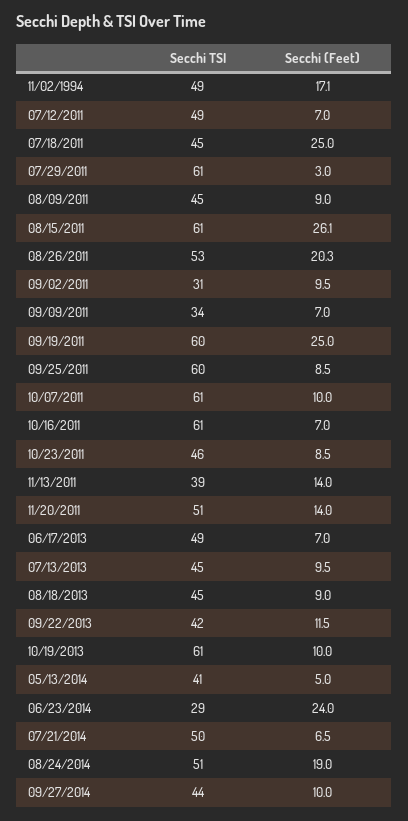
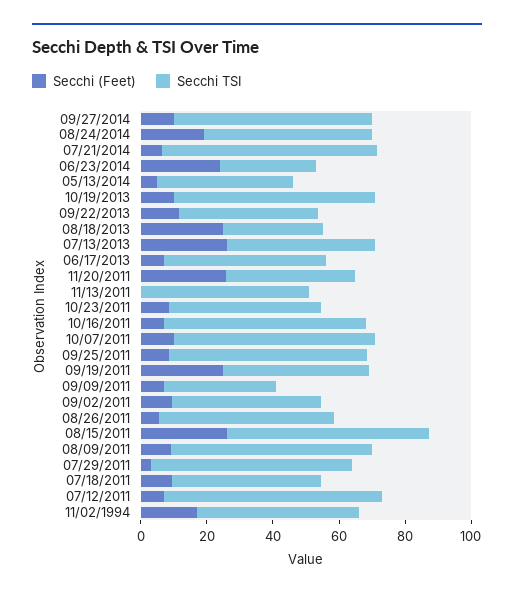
Secchi TSI, 07/12/2011: 49 -> 65
Secchi (Feet), 07/18/2011: 25 -> 10
Secchi TSI, 08/09/2011: 45 -> 60
Secchi (Feet), 08/26/2011: 20.3 -> 5
Secchi TSI, 09/02/2011: 31 -> 45
Secchi TSI, 09/19/2011: 60 -> 45
Secchi TSI, 11/13/2011: 39 -> 50
Secchi (Feet), 11/13/2011: 14 -> 0
Secchi TSI, 11/20/2011: 51 -> 40
Secchi (Feet), 11/20/2011: 14 -> 25
Secchi (Feet), 07/13/2013: 9.5 -> 25
Secchi TSI, 08/18/2013: 45 -> 30
Secchi (Feet), 08/18/2013: 9 -> 25
Secchi TSI, 07/21/2014: 50 -> 65
Secchi TSI, 09/27/2014: 44 -> 60

